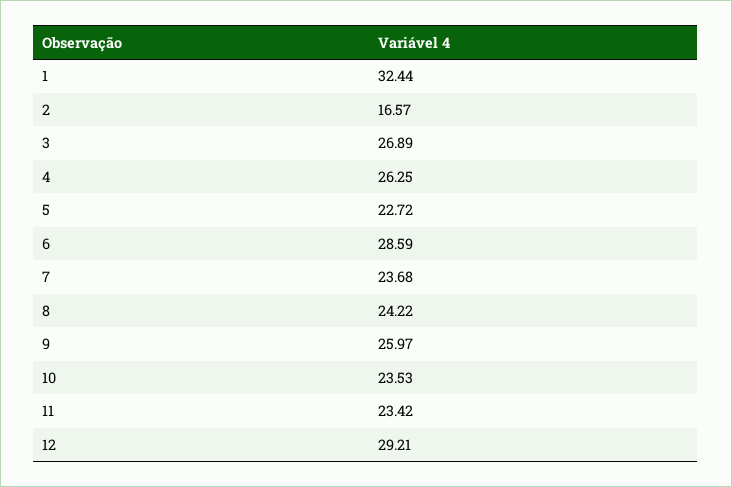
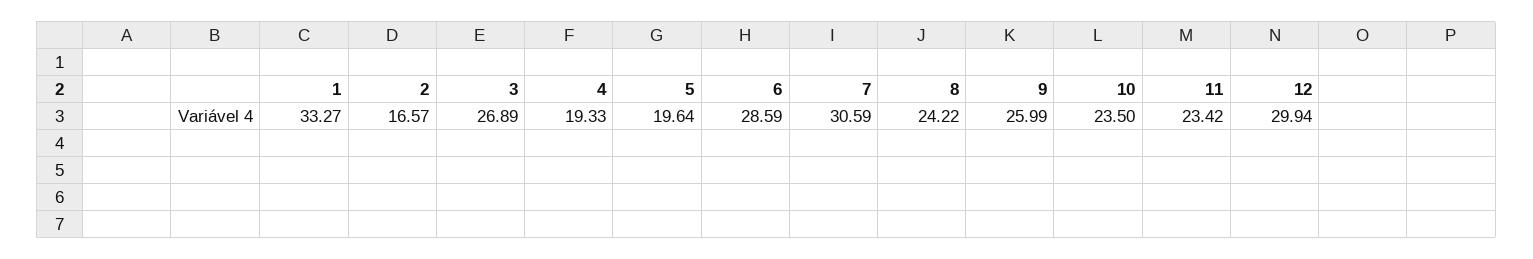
1: 32.44 -> 33.27
4: 26.25 -> 19.33
5: 22.72 -> 19.64
7: 23.68 -> 30.59
9: 25.97 -> 25.99
10: 23.53 -> 23.5
12: 29.21 -> 29.94

